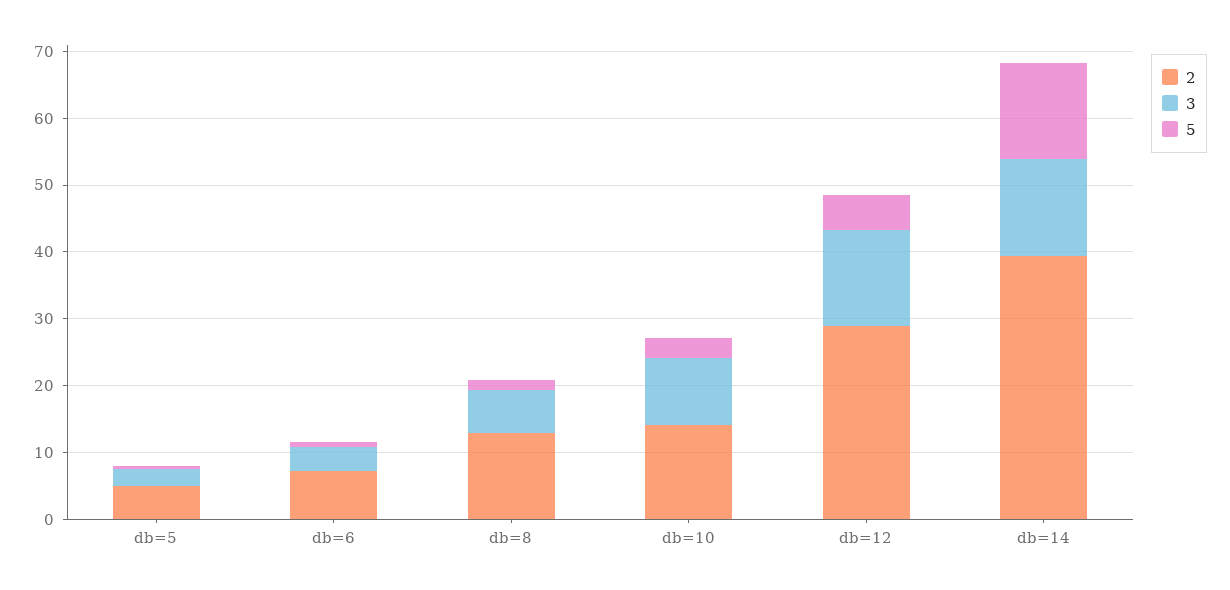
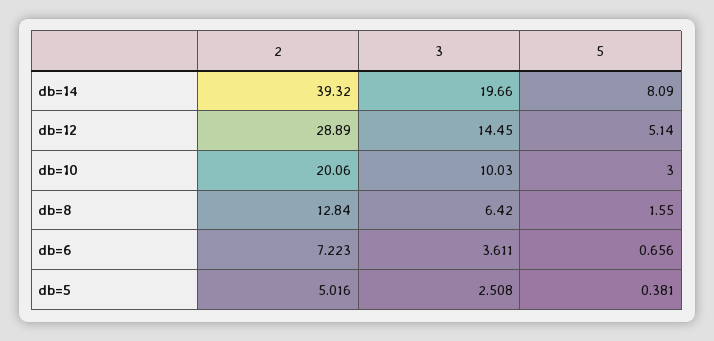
2, db=10: 14 -> 20.06
3, db=14: 14 -> 19.66
5, db=14: 14 -> 8.09

